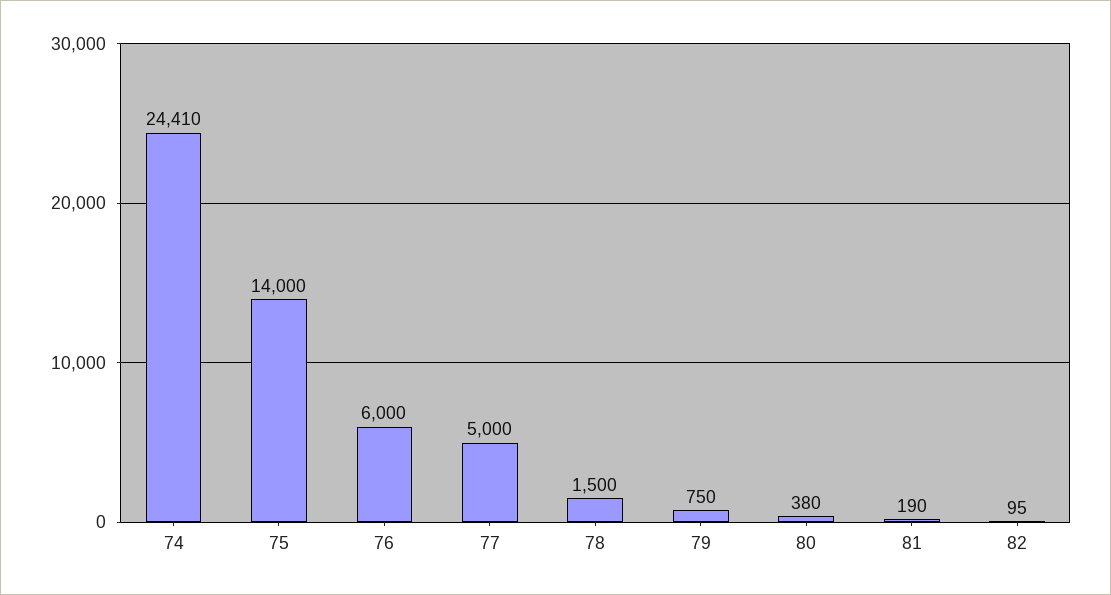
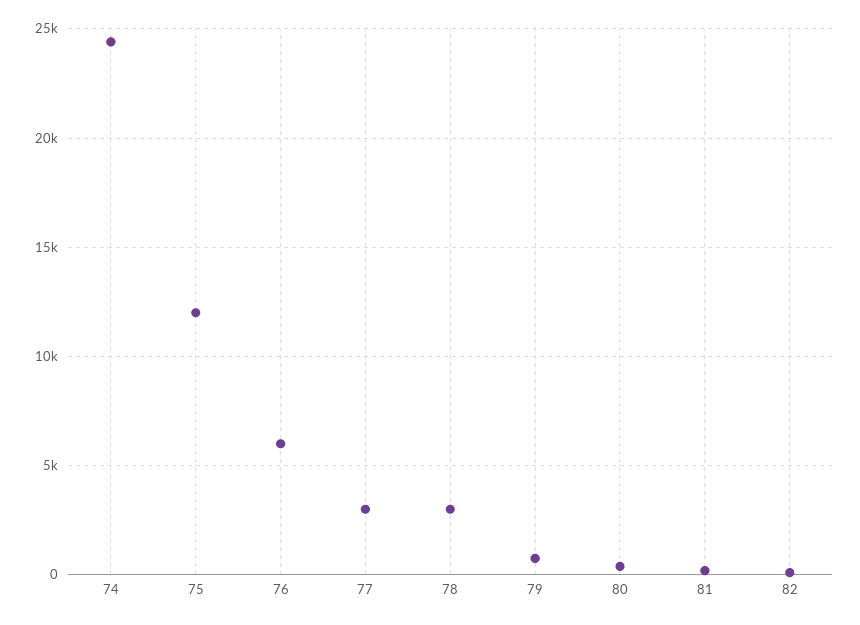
75: 14000 -> 12000
77: 5000 -> 3000
78: 1500 -> 3000

